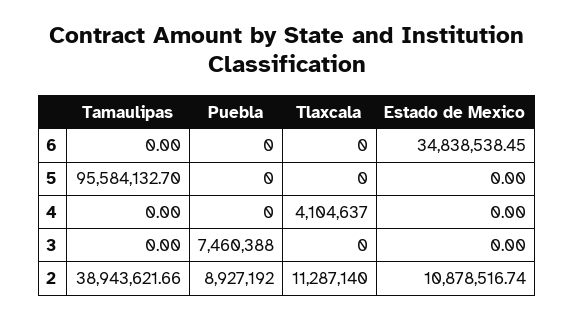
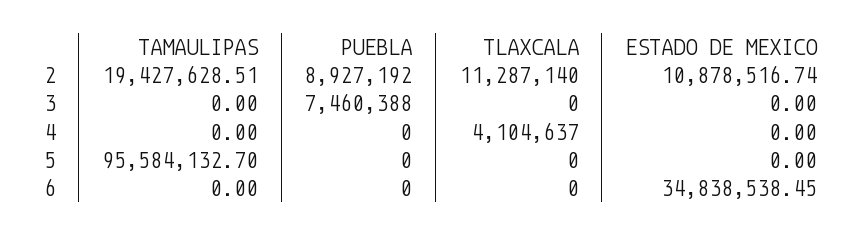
Tamaulipas, 2: 38943621.66 -> 19427628.51

